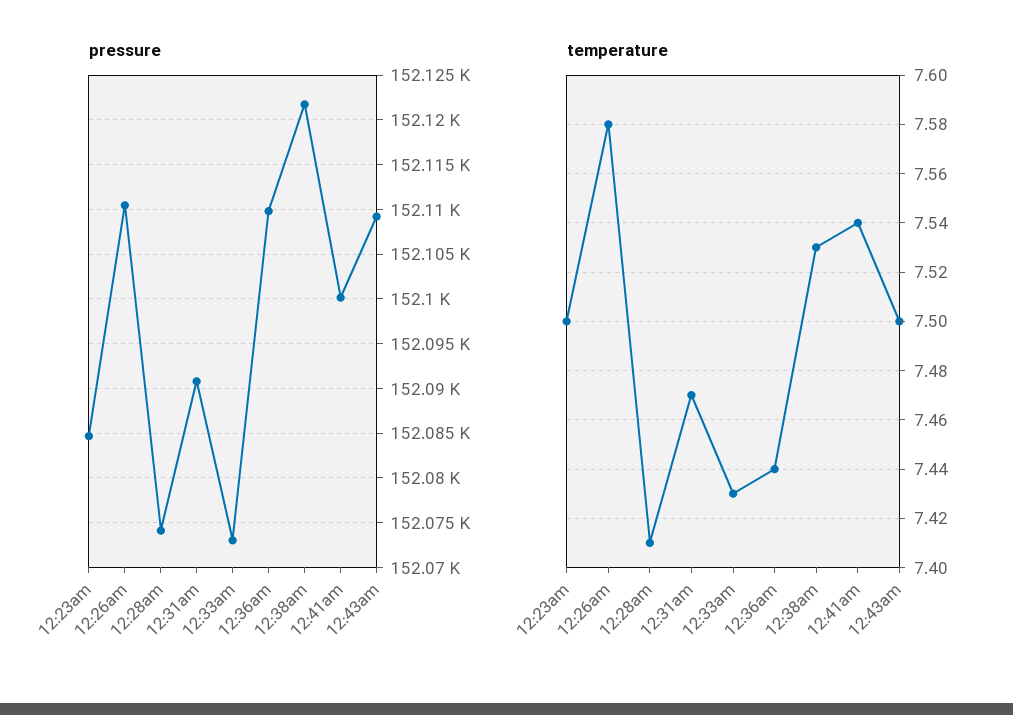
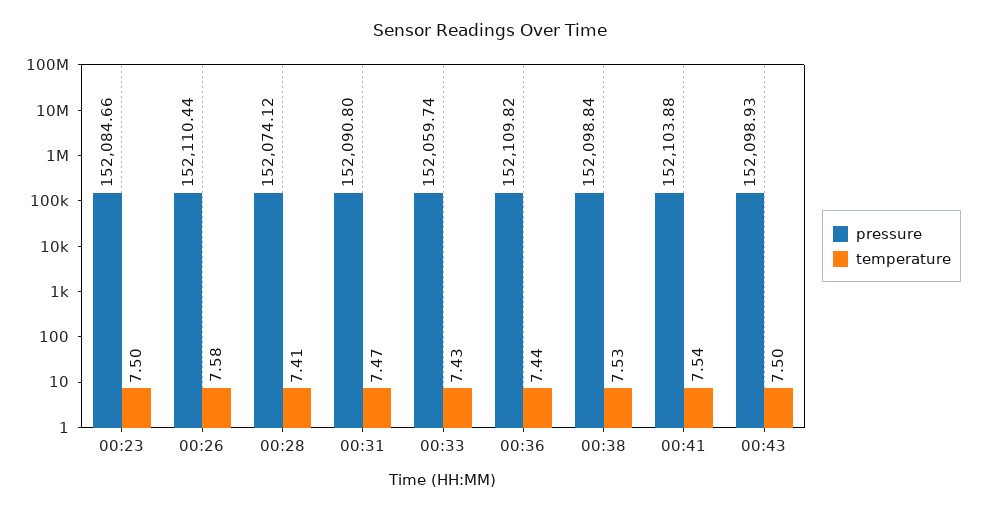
pressure, 12:33am: 152073 -> 152059.74
pressure, 12:38am: 152122 -> 152098.84
pressure, 12:41am: 152100 -> 152103.88
pressure, 12:43am: 152109 -> 152098.93

